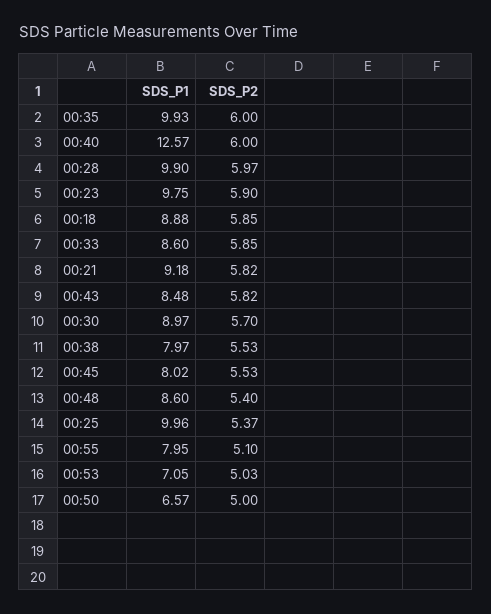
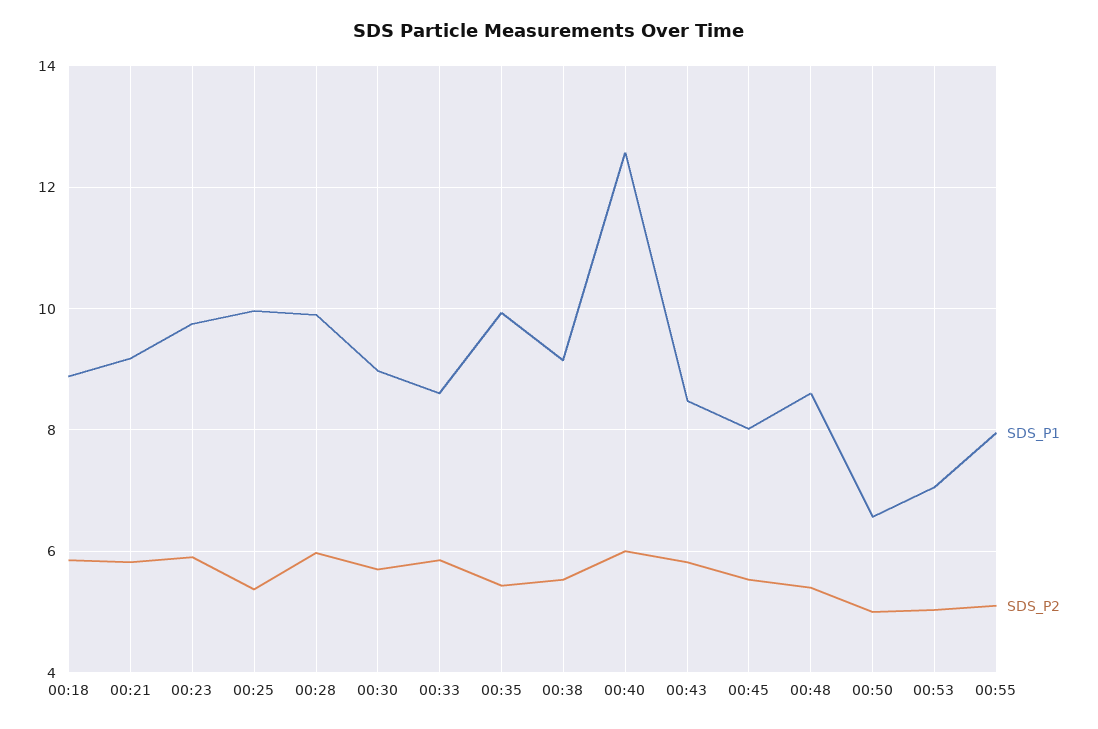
SDS_P2, 00:35: 6 -> 5.4
SDS_P1, 00:38: 7.97 -> 9.2

